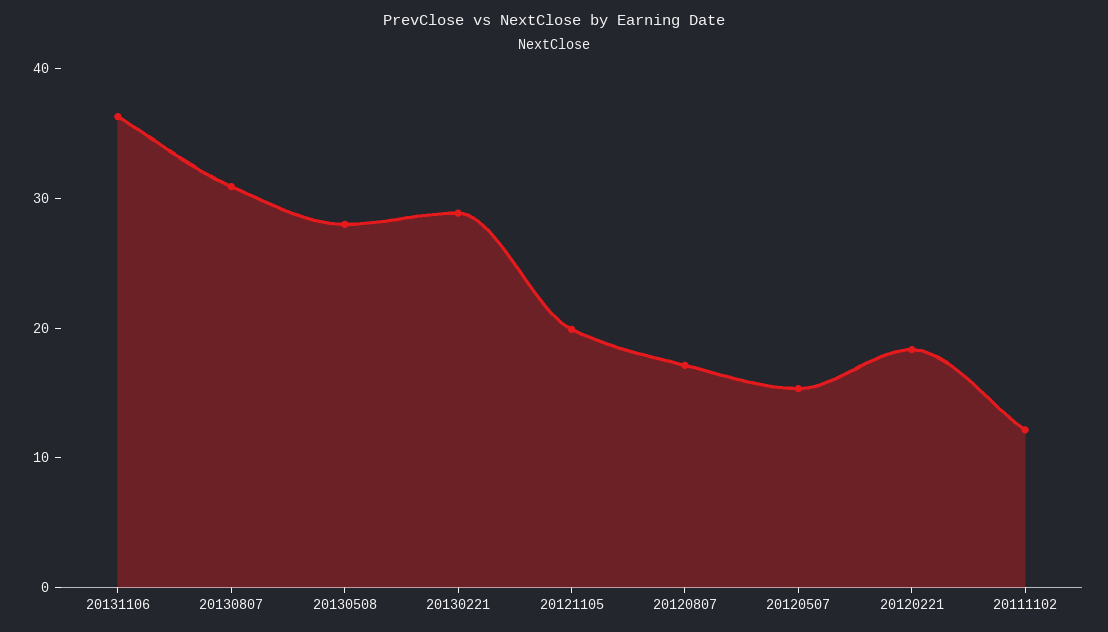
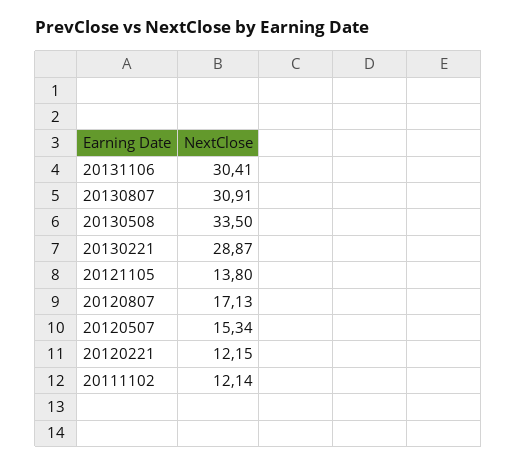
20131106: 36 -> 30.41
20130508: 28 -> 33.5
20121105: 20 -> 13.8
20120221: 18 -> 12.15

